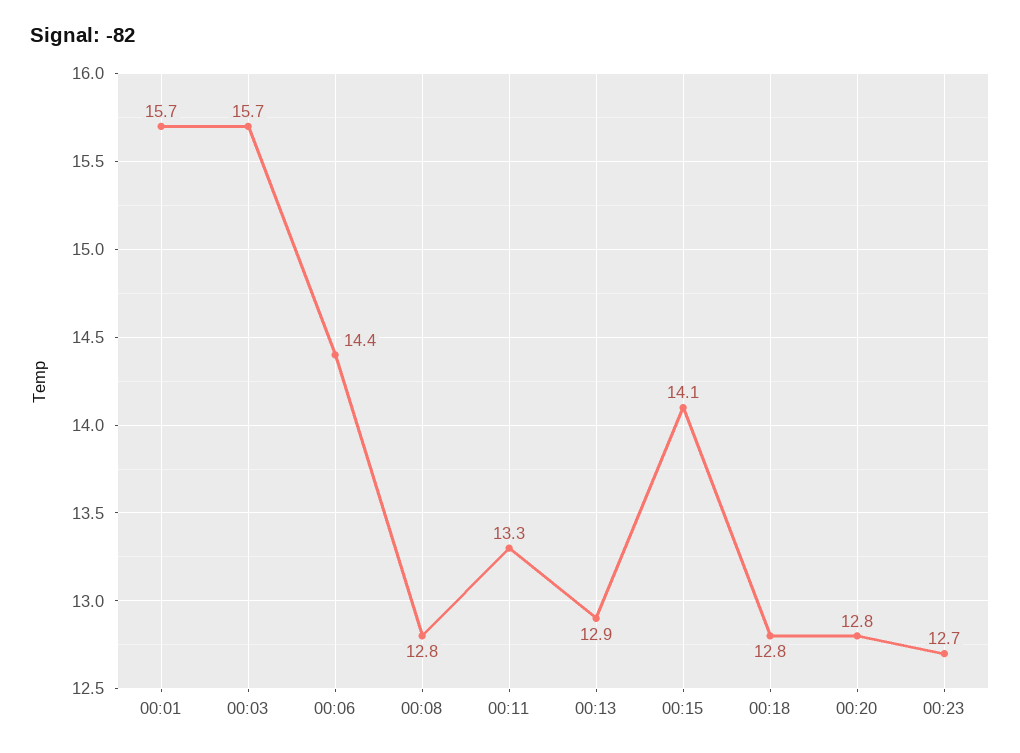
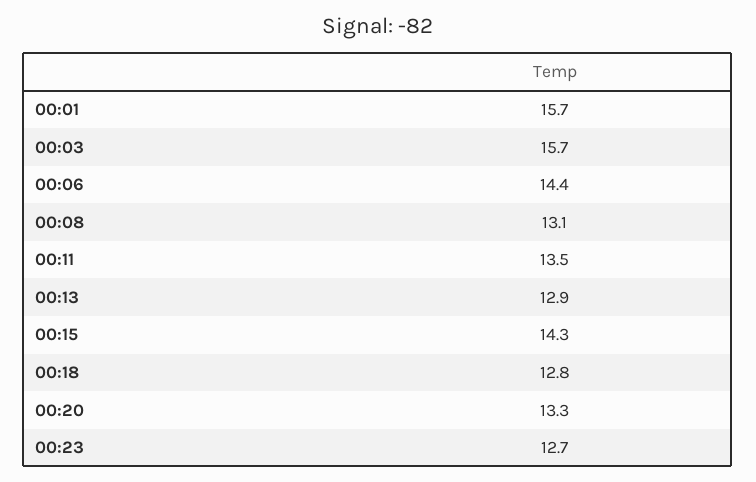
00:08: 12.8 -> 13.1
00:11: 13.3 -> 13.5
00:15: 14.1 -> 14.3
00:20: 12.8 -> 13.3

